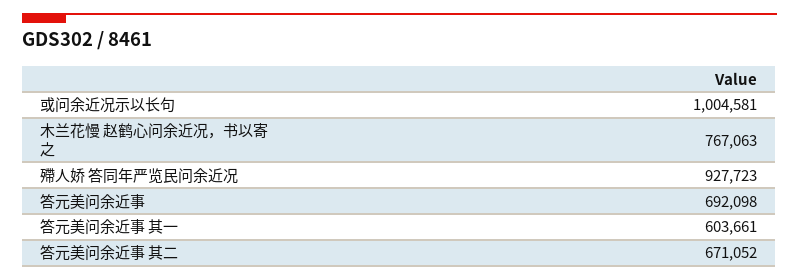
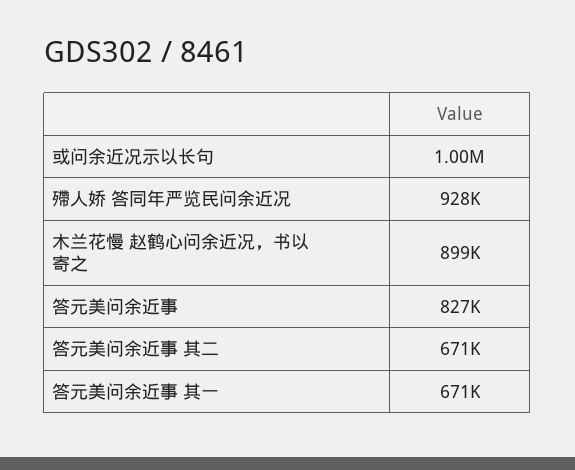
木兰花慢 赵鹤心问余近况，书以寄之: 767063 -> 899000
答元美问余近事: 692098 -> 827000
答元美问余近事 其一: 603661 -> 671000

